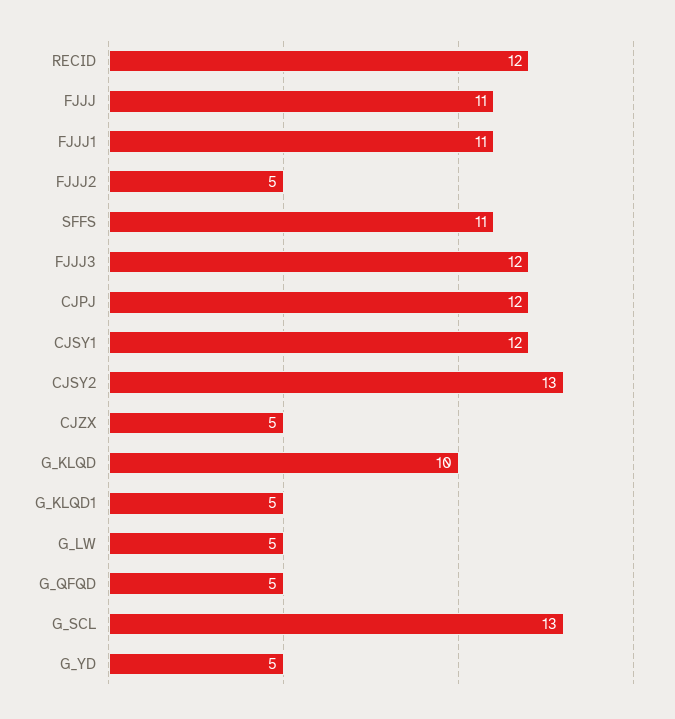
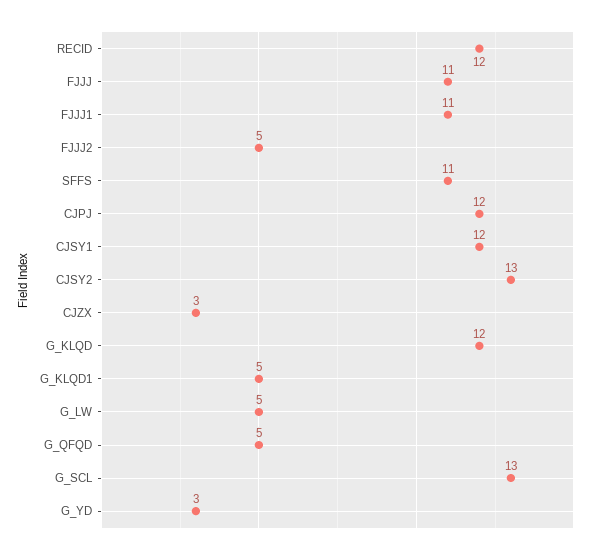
FJJJ3: 12 -> none
CJZX: 5 -> 3
G_KLQD: 10 -> 12
G_YD: 5 -> 3

